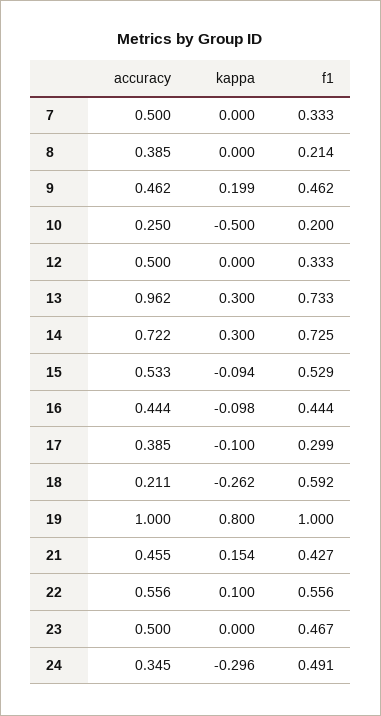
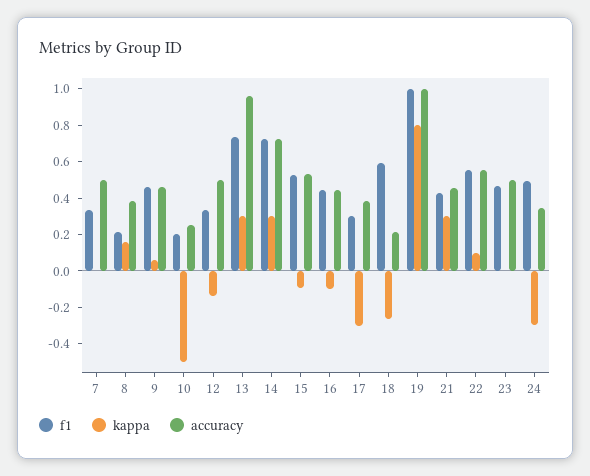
kappa, 8: 0 -> 0.15
kappa, 9: 0.199 -> 0.05
kappa, 12: 0 -> -0.15
kappa, 17: -0.1 -> -0.3
kappa, 21: 0.154 -> 0.3

